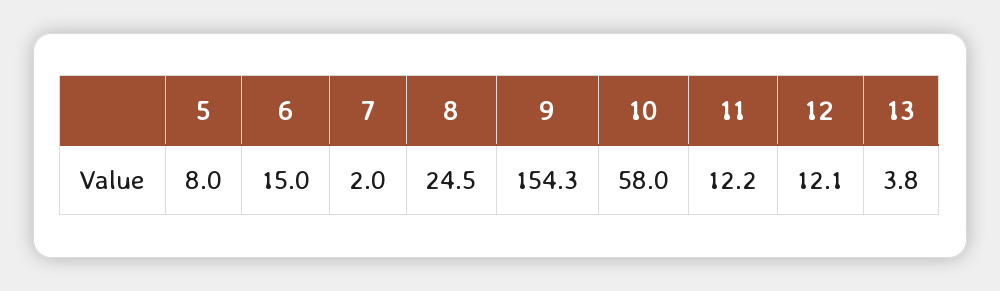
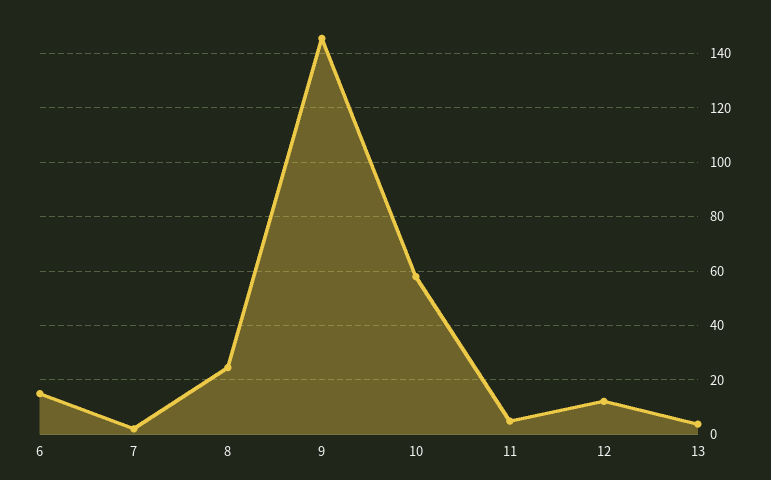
5: 8 -> none
9: 154.3 -> 145
11: 12.2 -> 5

